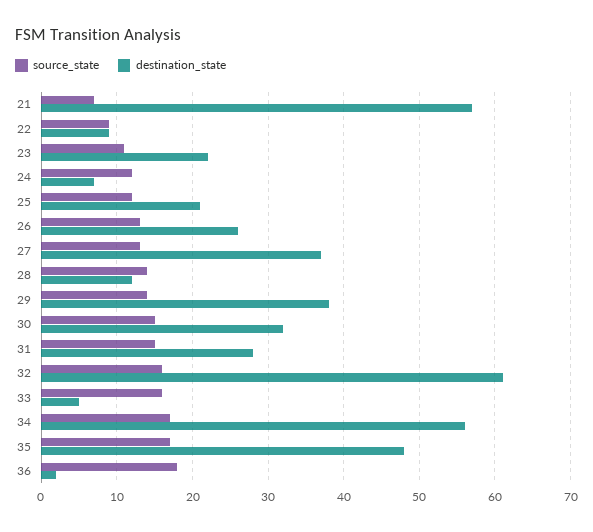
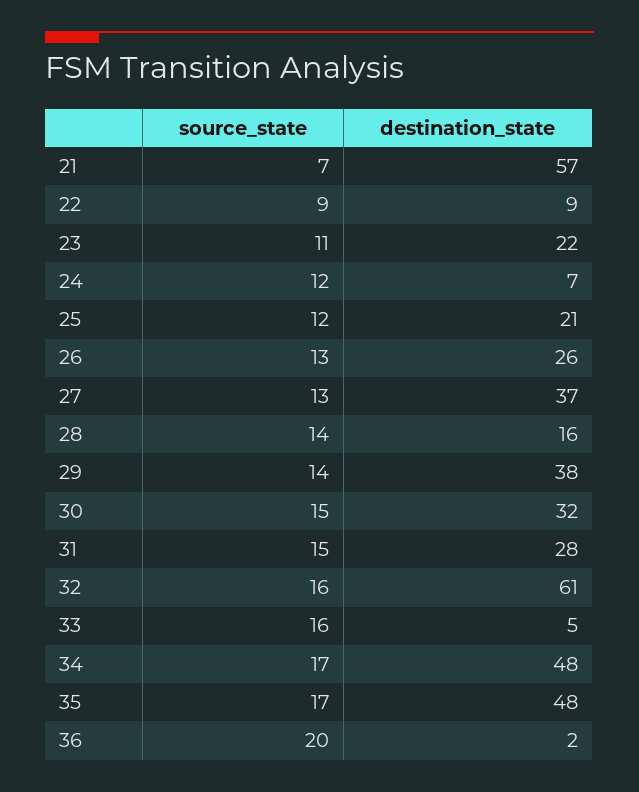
destination_state, 28: 12 -> 16
destination_state, 34: 56 -> 48
source_state, 36: 18 -> 20

